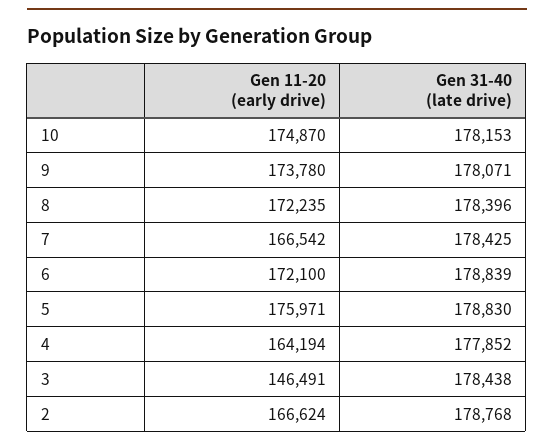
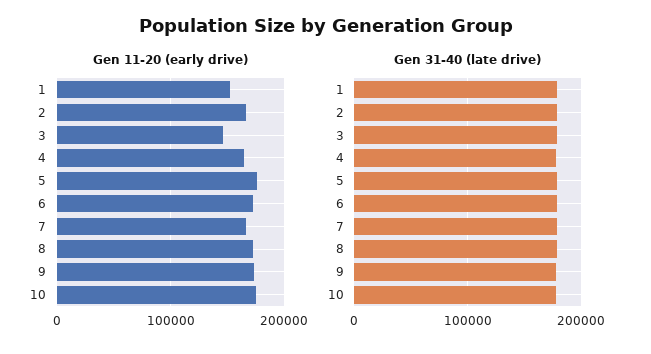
Gen 11-20 (early drive), 1: none -> 150000
Gen 31-40 (late drive), 1: none -> 180000

